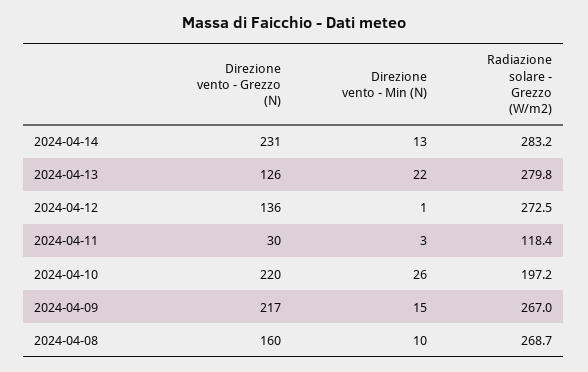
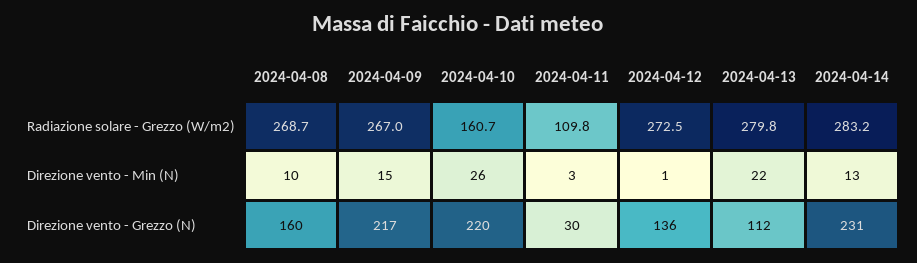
Direzione vento - Grezzo (N), 2024-04-13: 126 -> 112
Radiazione solare - Grezzo (W/m2), 2024-04-11: 118.4 -> 109.8
Radiazione solare - Grezzo (W/m2), 2024-04-10: 197.2 -> 160.7

